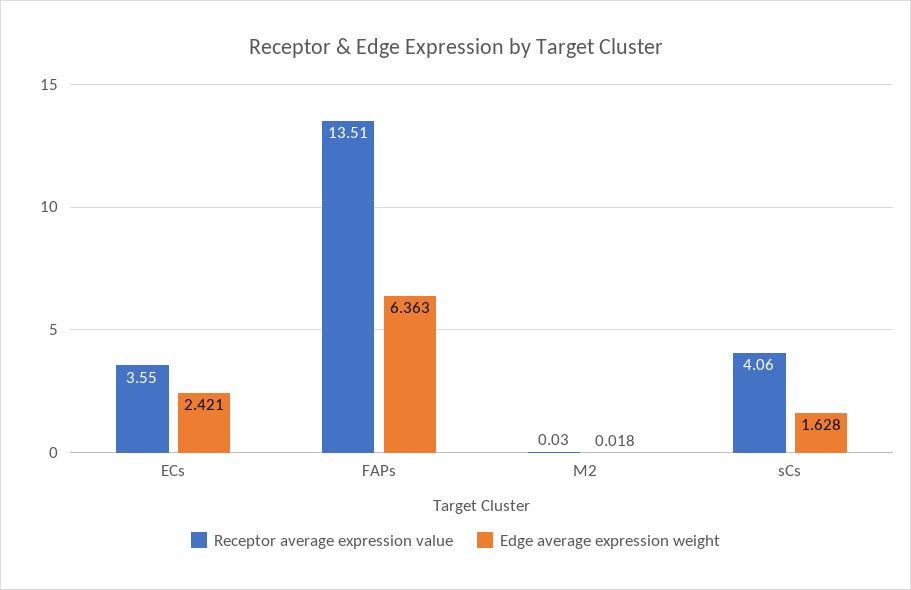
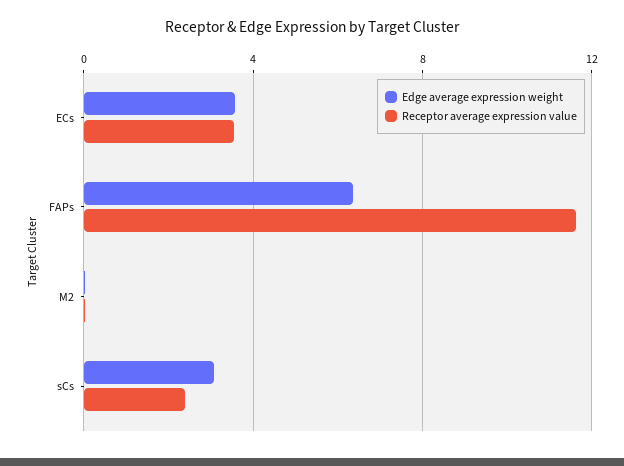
Edge average expression weight, ECs: 2.421 -> 3.5
Receptor average expression value, FAPs: 13.51 -> 11.5
Receptor average expression value, sCs: 4.06 -> 2.5
Edge average expression weight, sCs: 1.628 -> 3

